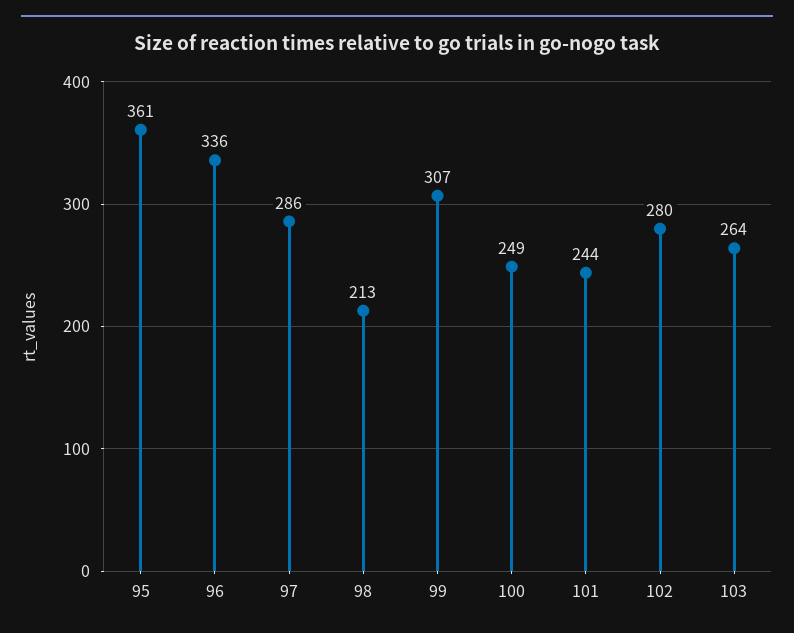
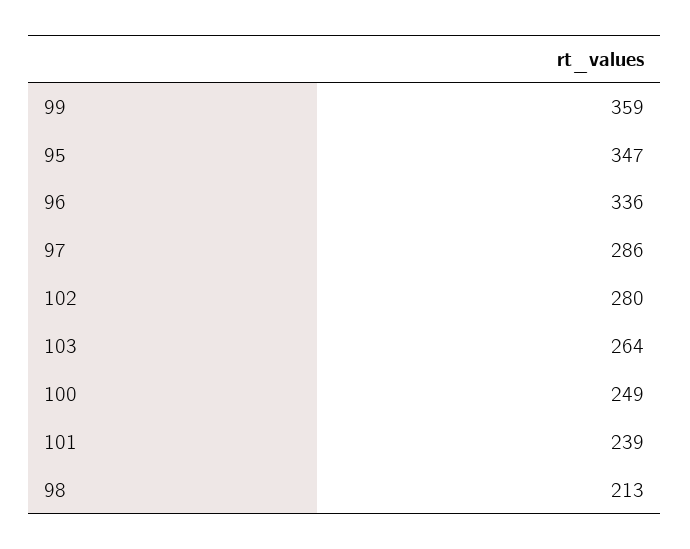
95: 361 -> 347
99: 307 -> 359
101: 244 -> 239

